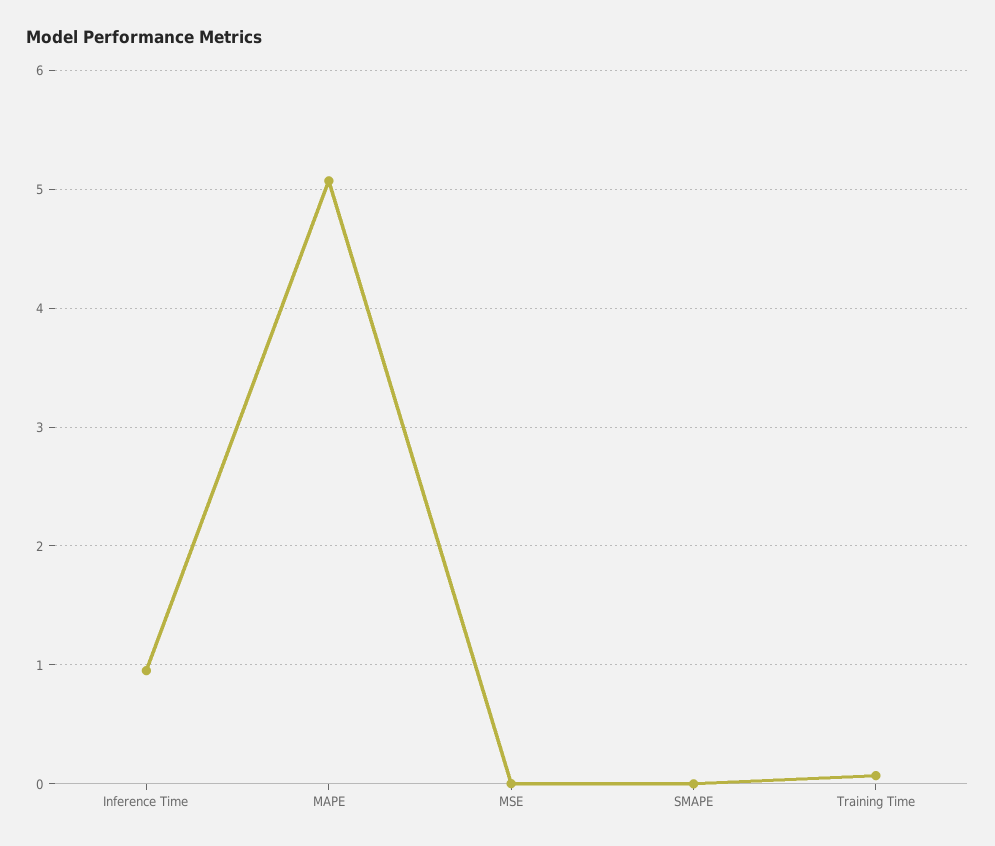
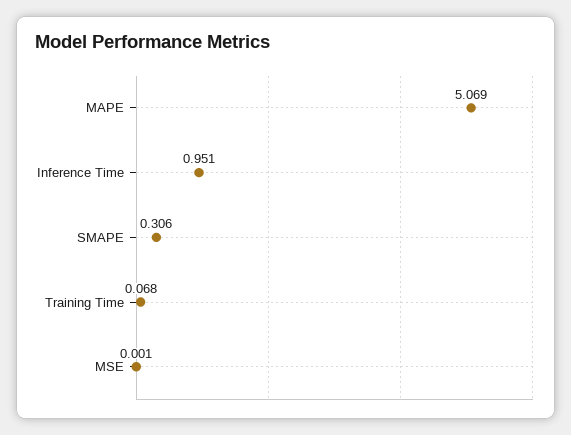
SMAPE: 0 -> 0.306

